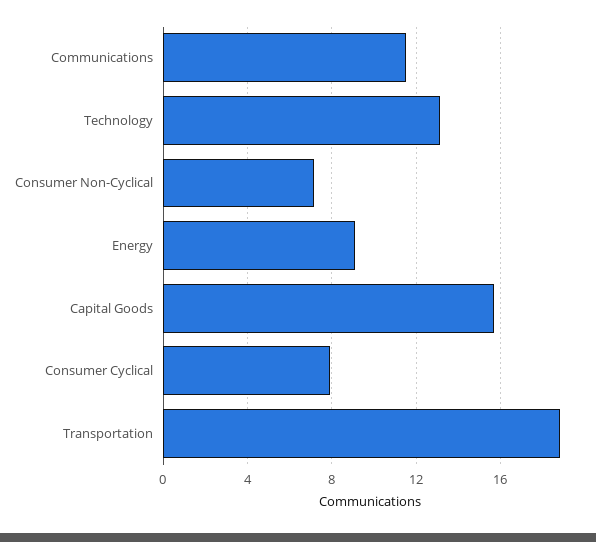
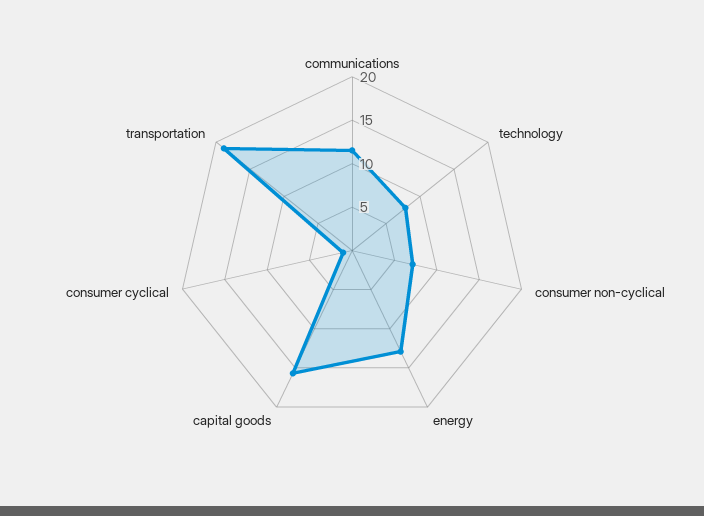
Technology: 13 -> 8
Energy: 9 -> 13
Consumer Cyclical: 8 -> 1

